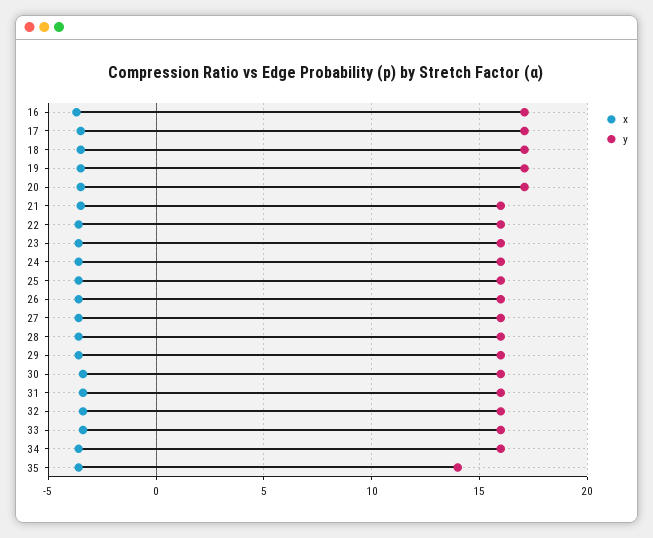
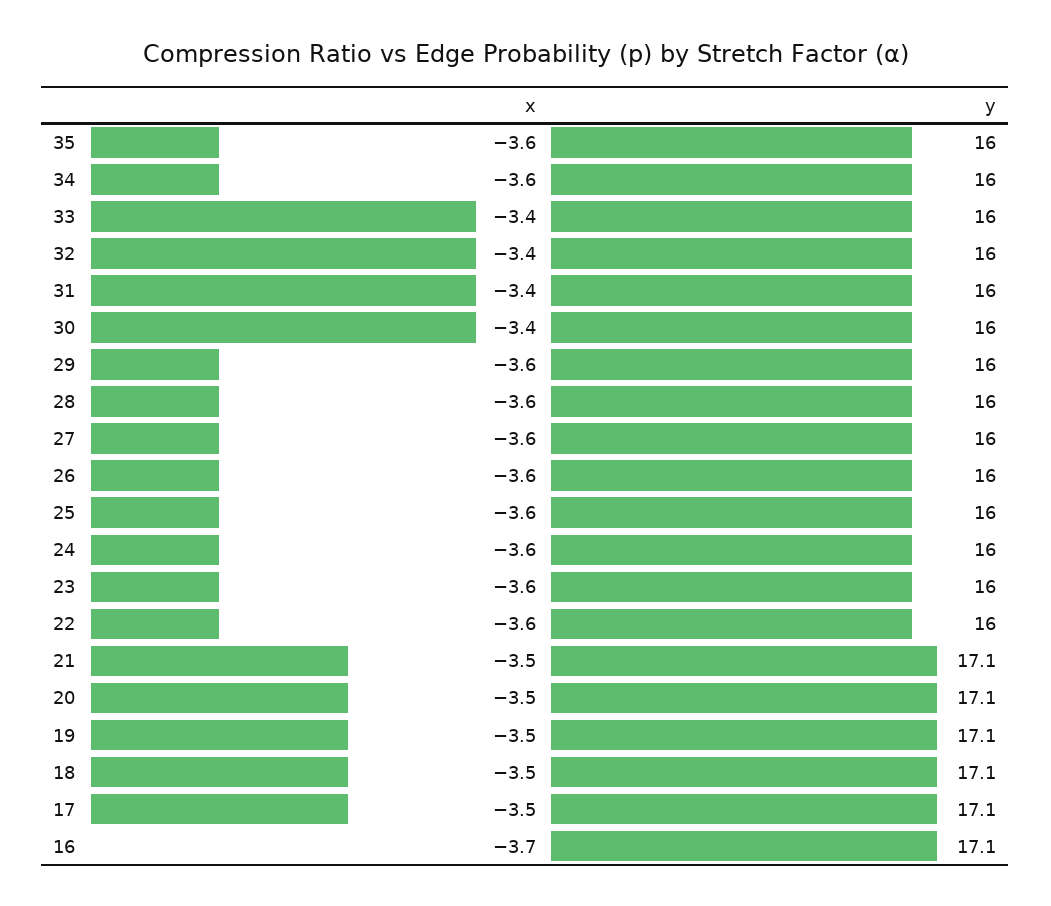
y, 21: 16 -> 17.1
y, 35: 14 -> 16

